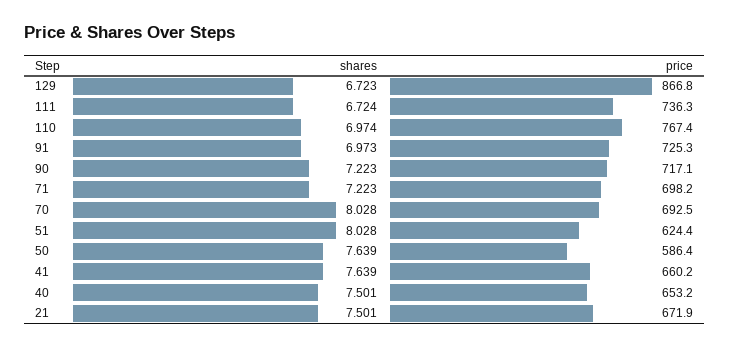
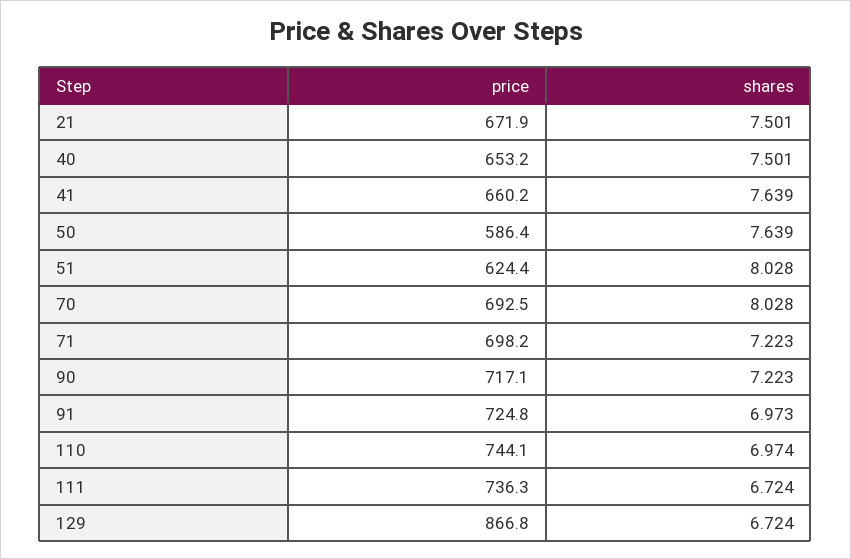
shares, 129: 6.723 -> 6.724
price, 110: 767.4 -> 744.1
price, 91: 725.3 -> 724.8

